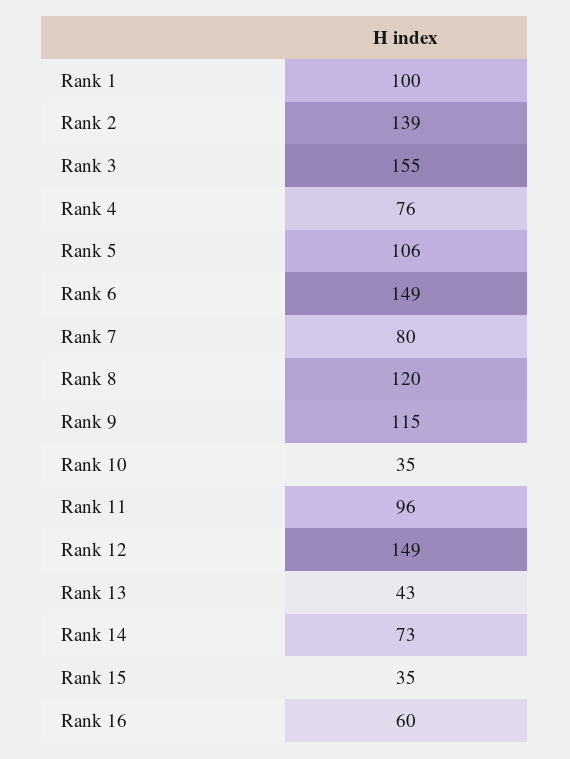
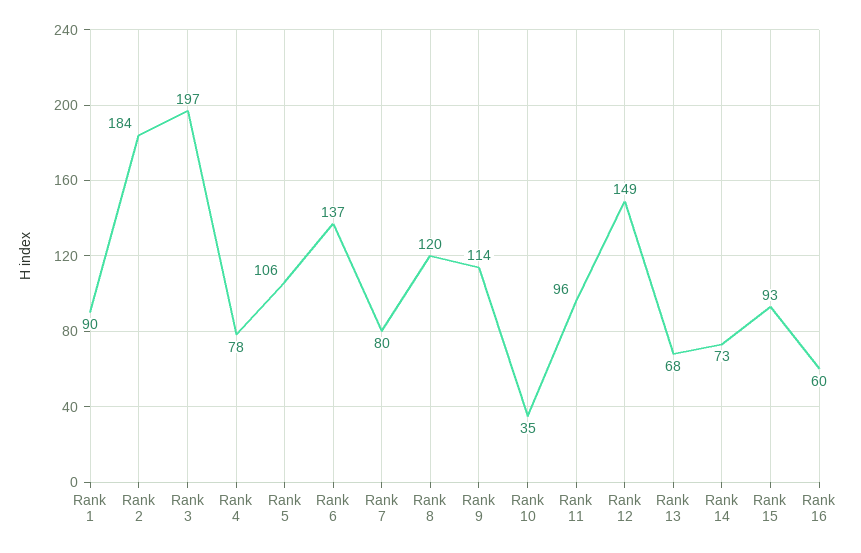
Rank 1: 100 -> 90
Rank 2: 139 -> 184
Rank 3: 155 -> 197
Rank 4: 76 -> 78
Rank 6: 149 -> 137
Rank 9: 115 -> 114
Rank 13: 43 -> 68
Rank 15: 35 -> 93

